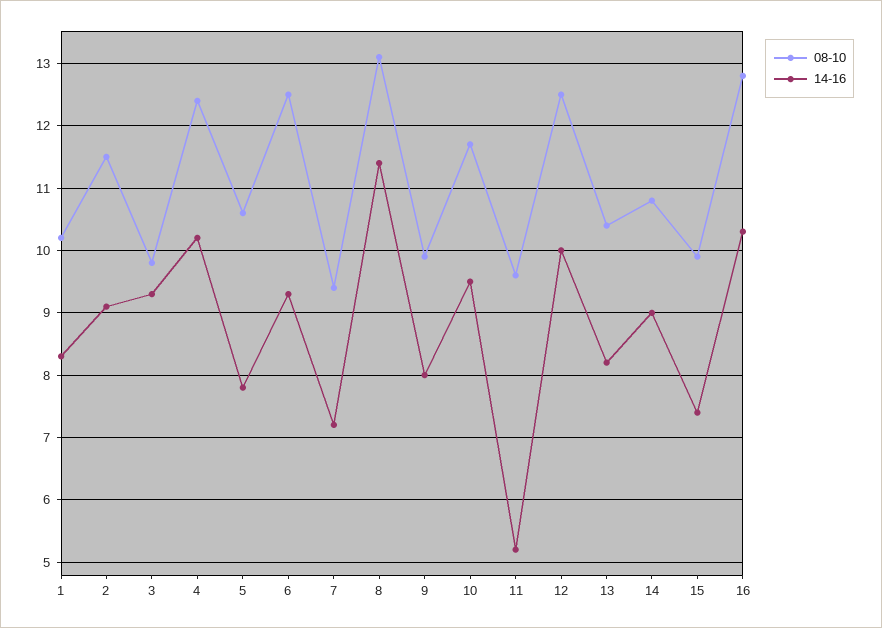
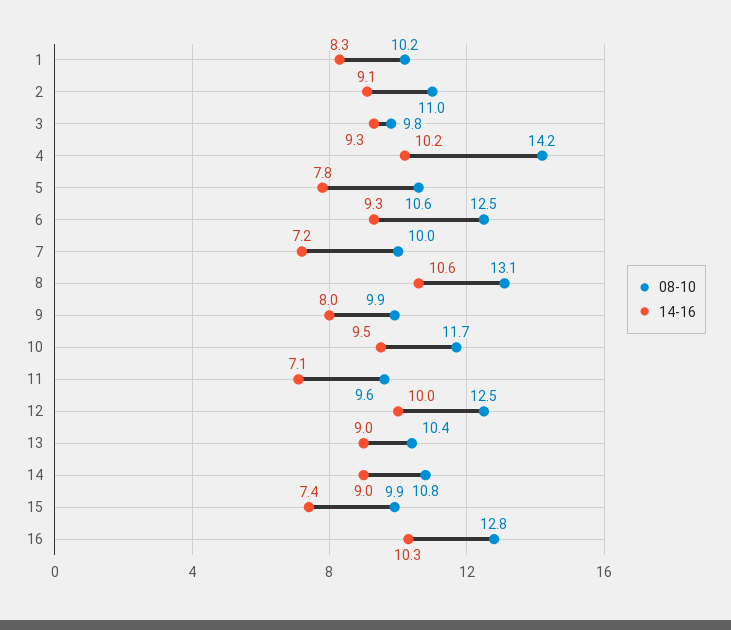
08-10, 2: 11.5 -> 11
08-10, 4: 12.4 -> 14.2
08-10, 7: 9.4 -> 10
14-16, 8: 11.4 -> 10.6
14-16, 11: 5.2 -> 7.1
14-16, 13: 8.2 -> 9

